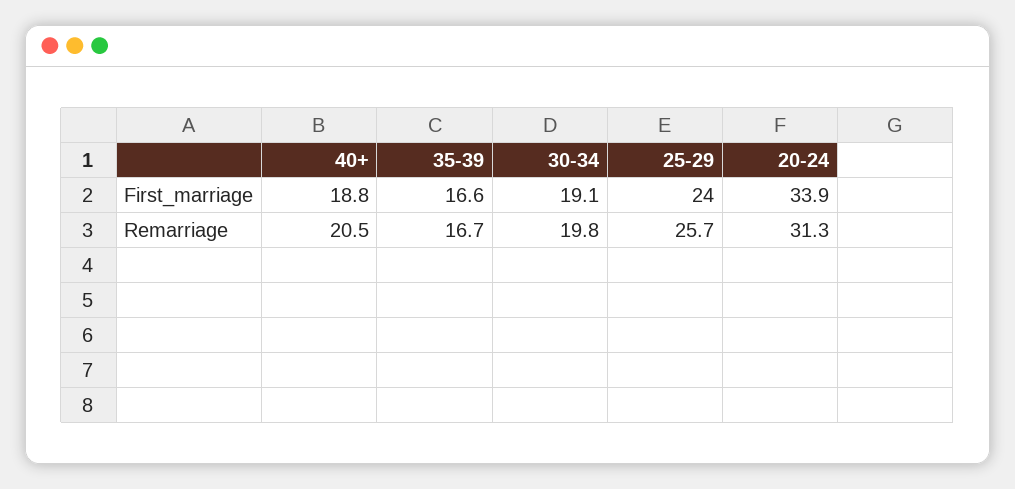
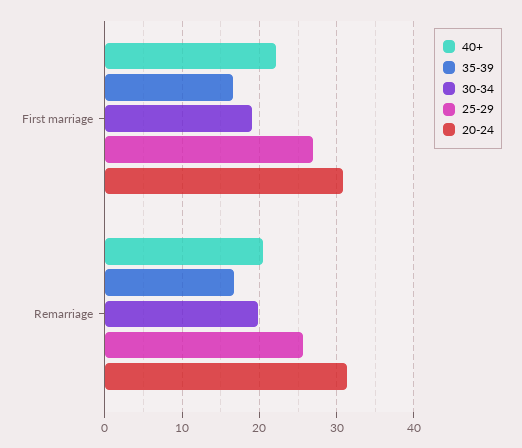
40+, First_marriage: 18.8 -> 22
25-29, First_marriage: 24 -> 27
20-24, First_marriage: 33.9 -> 31

